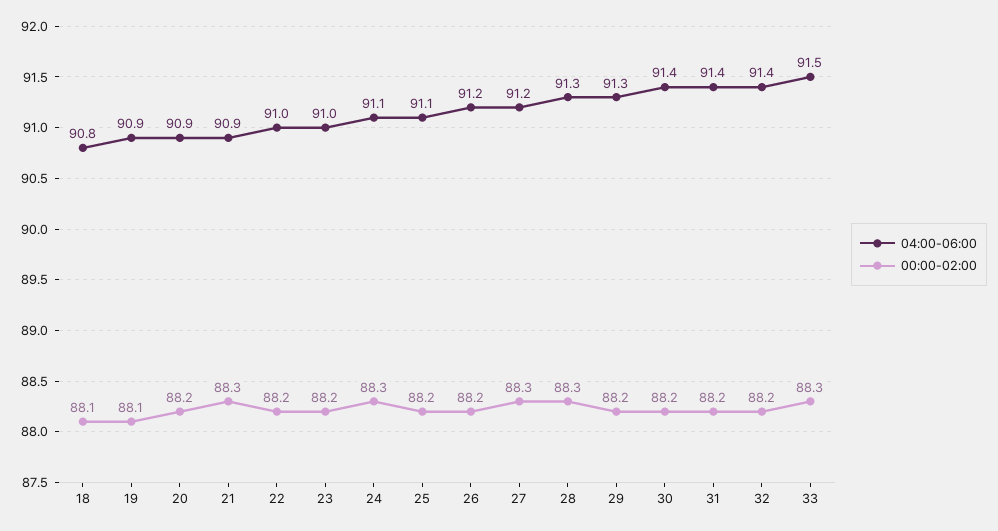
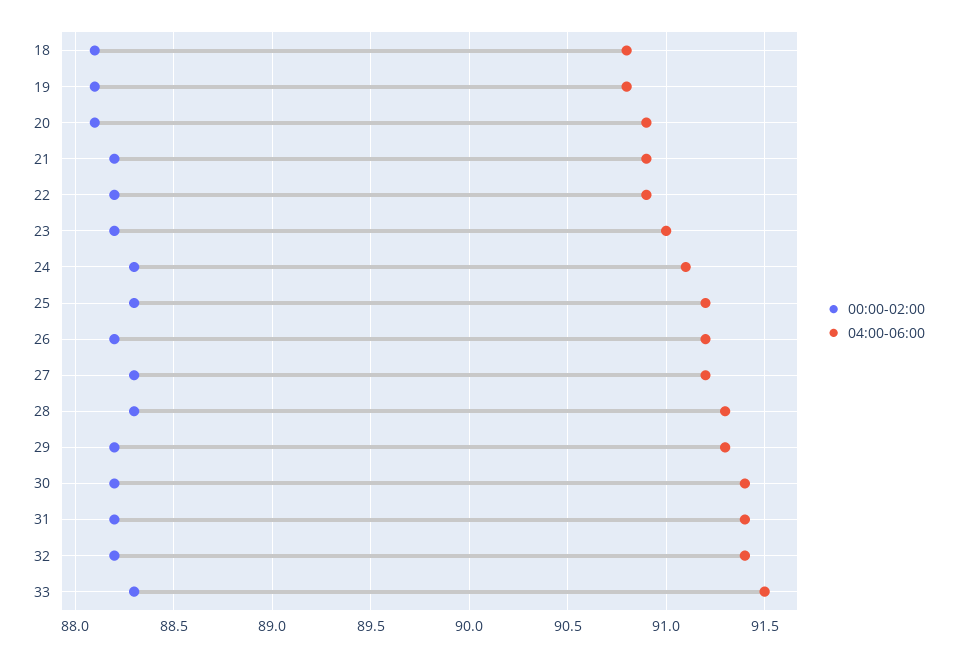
04:00-06:00, 19: 90.9 -> 90.8
00:00-02:00, 20: 88.2 -> 88.1
00:00-02:00, 21: 88.3 -> 88.2
04:00-06:00, 22: 91 -> 90.9
04:00-06:00, 25: 91.1 -> 91.2
00:00-02:00, 25: 88.2 -> 88.3

